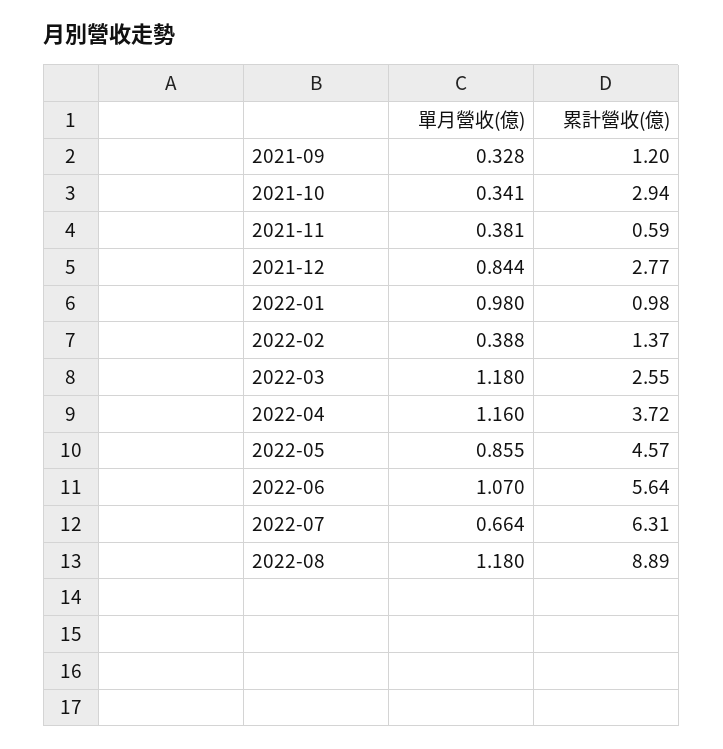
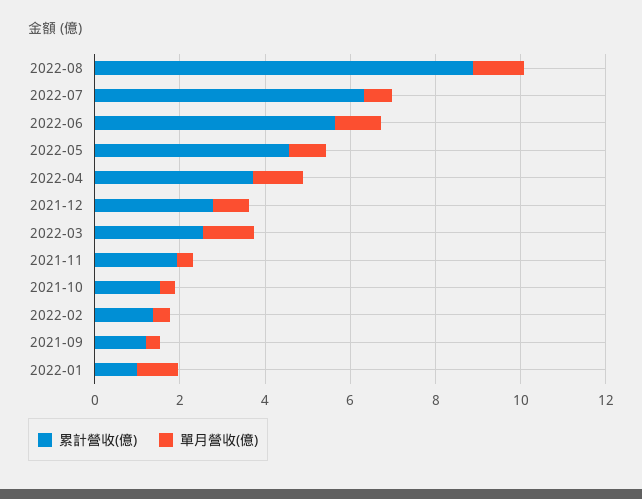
累計營收(億), 2021-10: 2.94 -> 1.5
累計營收(億), 2021-11: 0.59 -> 2

